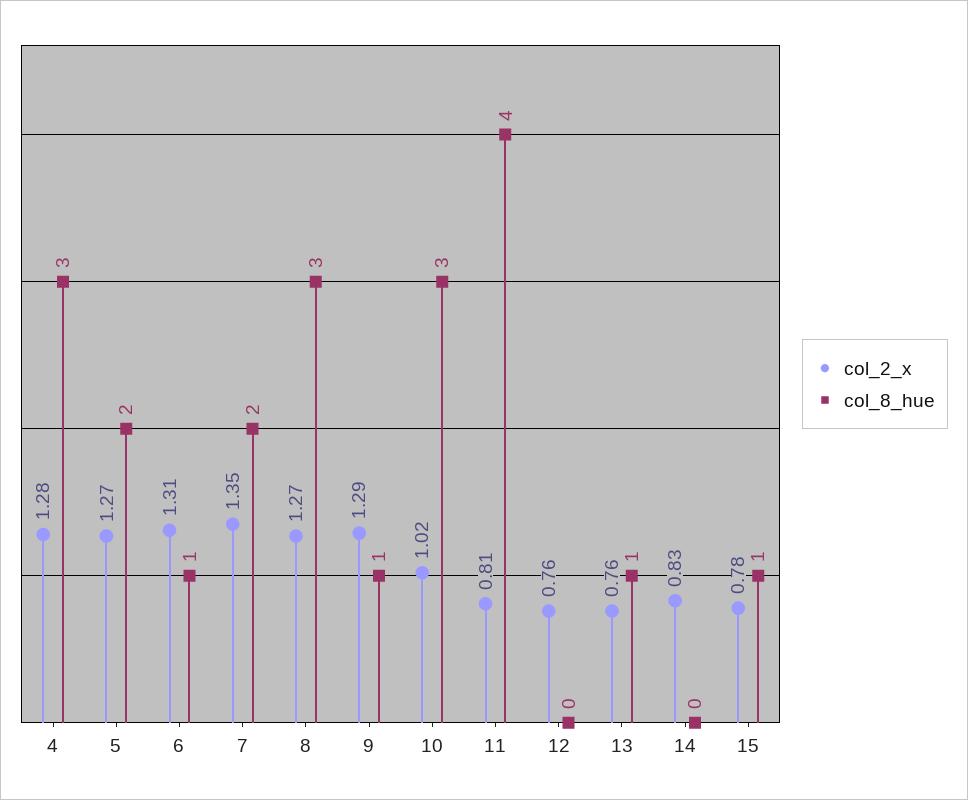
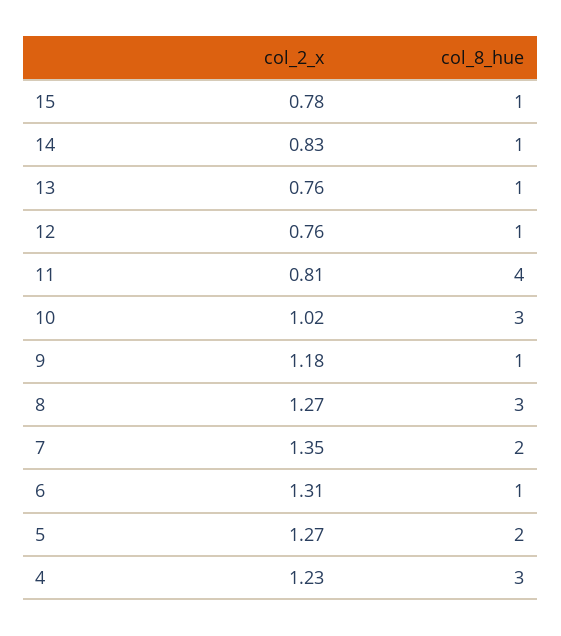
col_2_x, 4: 1.28 -> 1.23
col_2_x, 9: 1.29 -> 1.18
col_8_hue, 12: 0 -> 1
col_8_hue, 14: 0 -> 1

